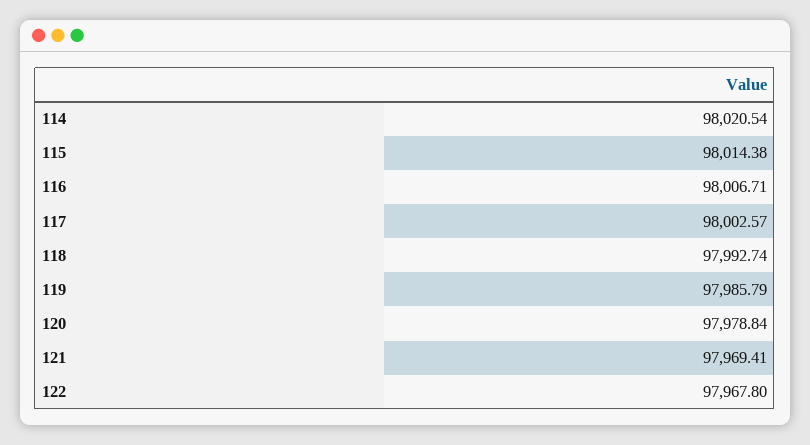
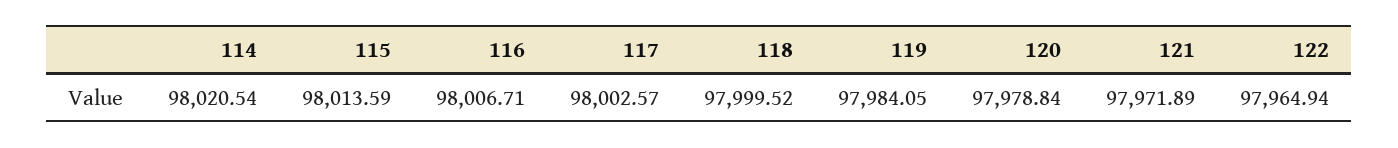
115: 98014.38 -> 98013.59
118: 97992.74 -> 97999.52
119: 97985.79 -> 97984.05
121: 97969.41 -> 97971.89
122: 97967.8 -> 97964.94

